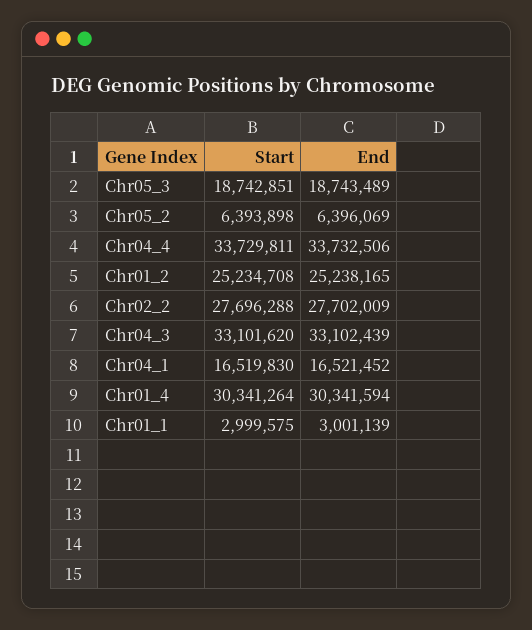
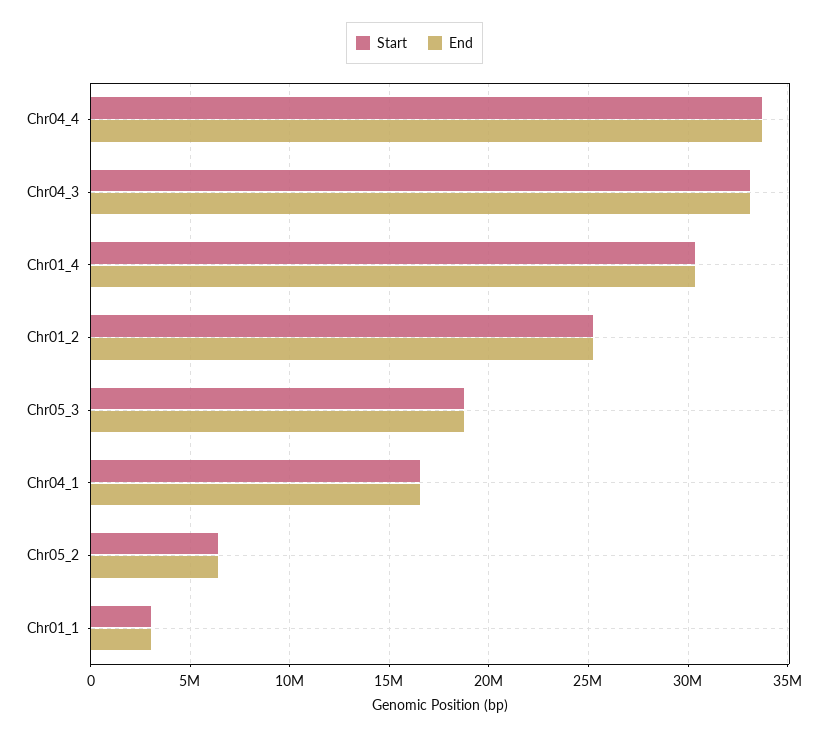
Start, Chr02_2: 27696288 -> none
End, Chr02_2: 27702009 -> none

